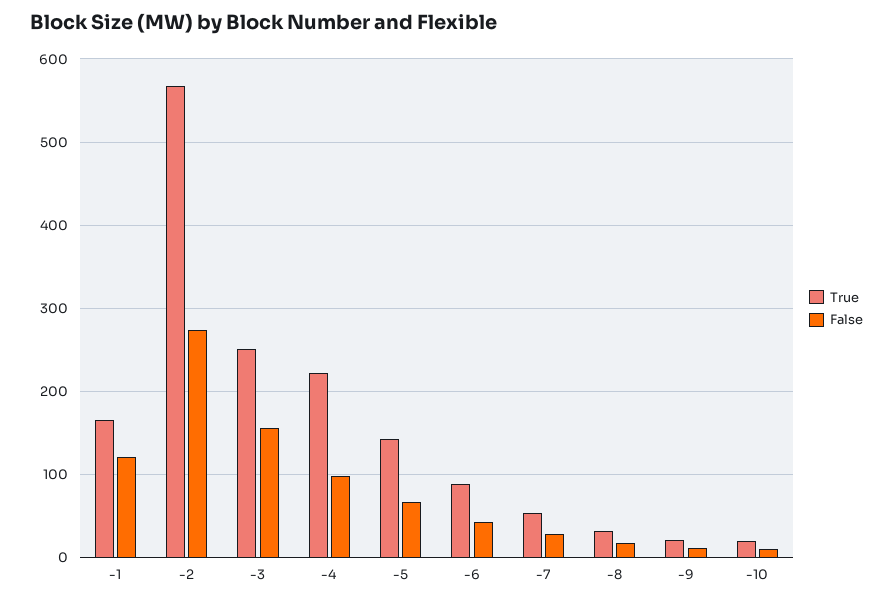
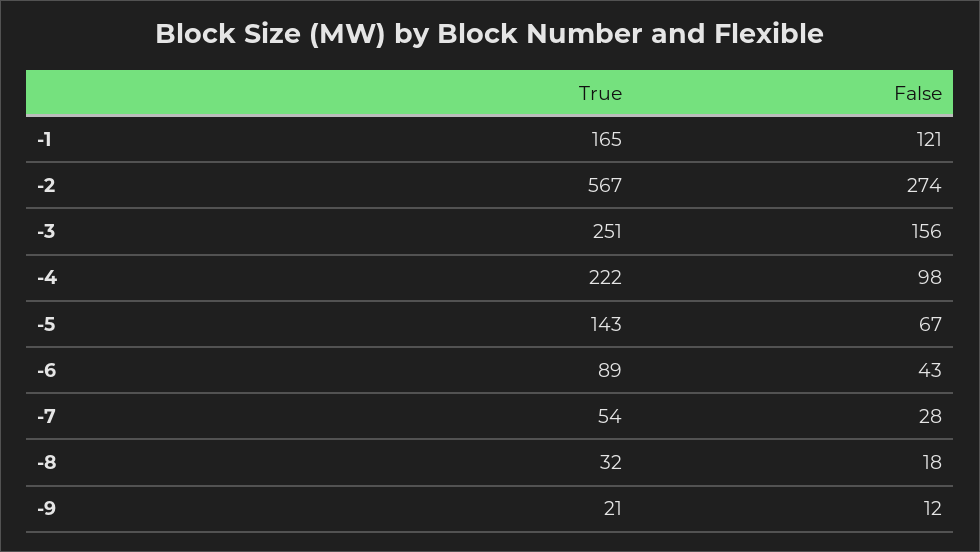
True, -10: 20 -> none
False, -10: 10 -> none

